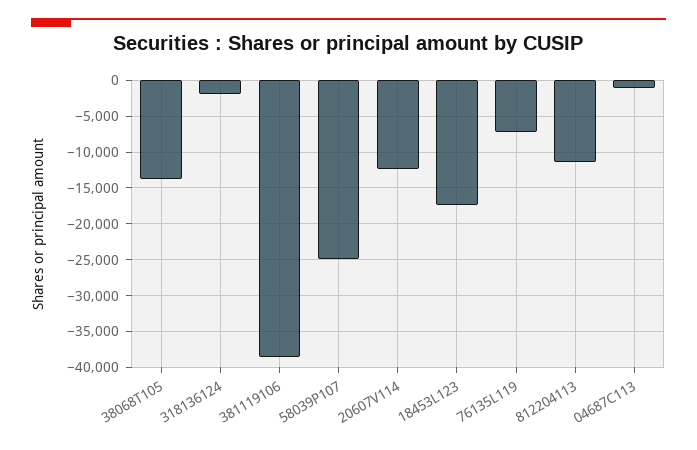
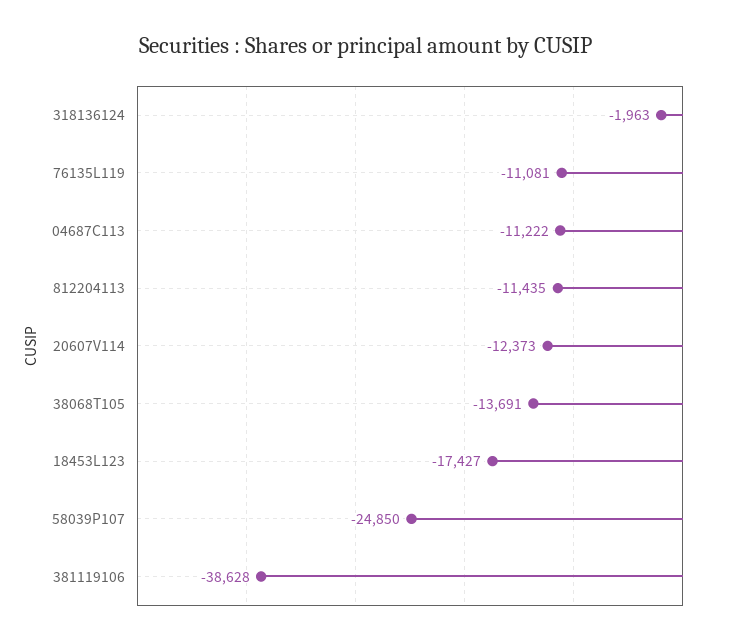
76135L119: -7000 -> -11081
04687C113: -1000 -> -11222

